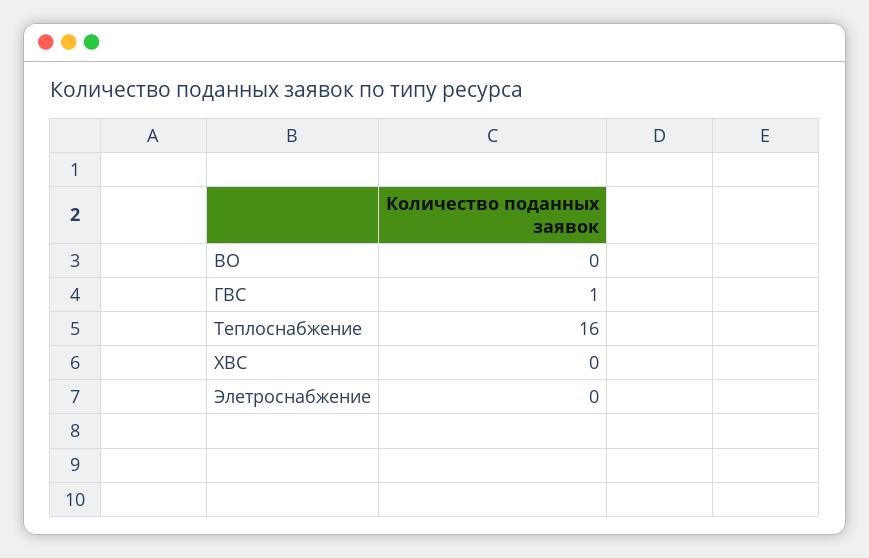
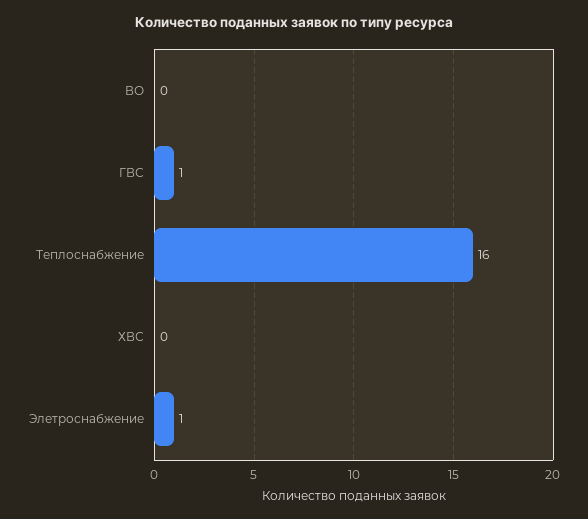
Элетроснабжение: 0 -> 1

